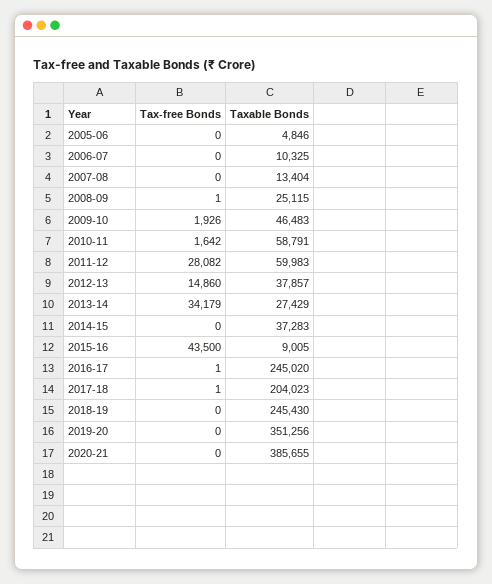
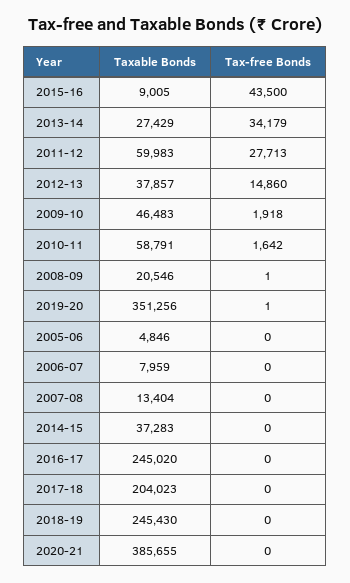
Taxable Bonds, 2006-07: 10325 -> 7959
Taxable Bonds, 2008-09: 25115 -> 20546
Tax-free Bonds, 2009-10: 1926 -> 1918
Tax-free Bonds, 2011-12: 28082 -> 27713
Tax-free Bonds, 2016-17: 1 -> 0
Tax-free Bonds, 2017-18: 1 -> 0
Tax-free Bonds, 2019-20: 0 -> 1

